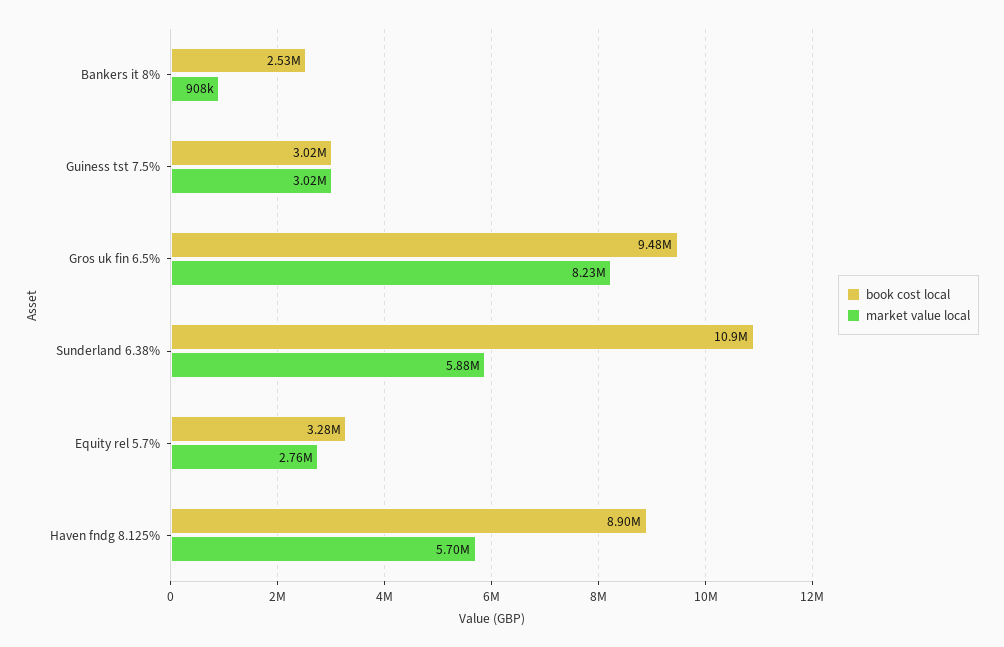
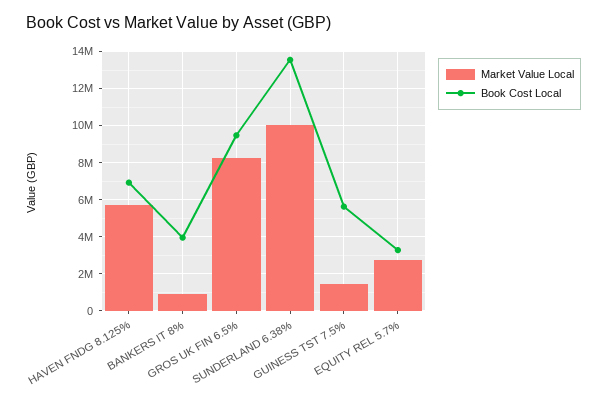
book cost local, Bankers it 8%: 2530000 -> 4000000
book cost local, Guiness tst 7.5%: 3020000 -> 5500000
market value local, Guiness tst 7.5%: 3020000 -> 1500000
book cost local, Sunderland 6.38%: 10900000 -> 13500000
market value local, Sunderland 6.38%: 5880000 -> 10000000
book cost local, Haven fndg 8.125%: 8900000 -> 7000000

